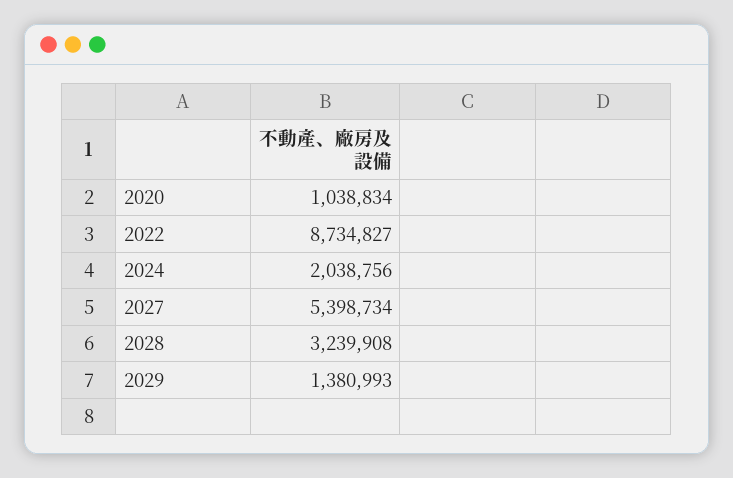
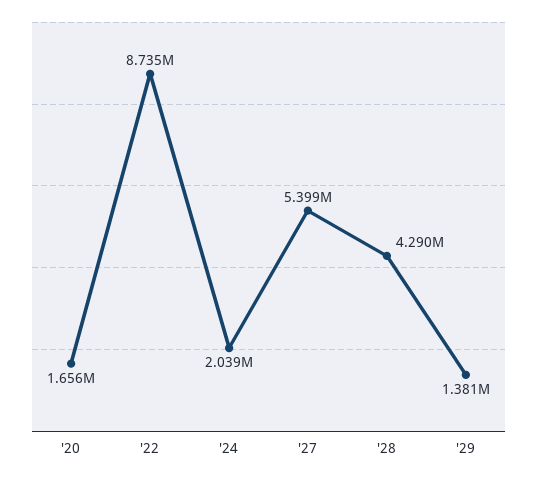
2020: 1038834 -> 1656000
2028: 3239908 -> 4290000

